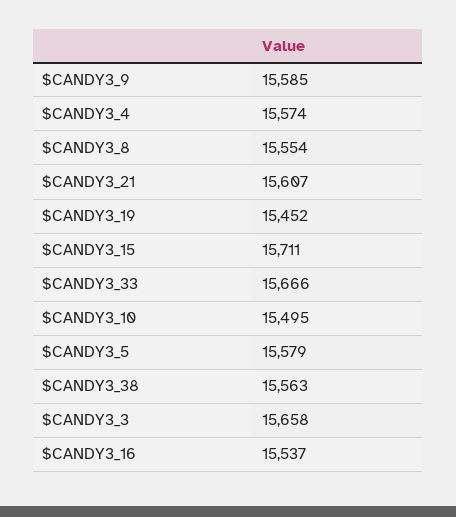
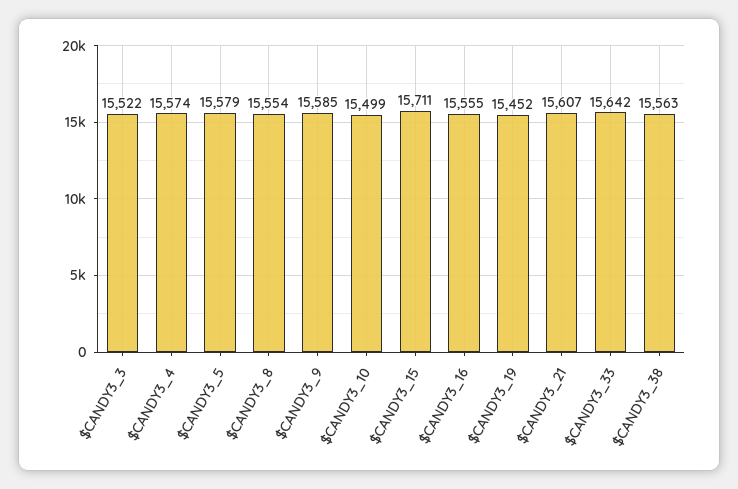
$CANDY3_33: 15666 -> 15642
$CANDY3_10: 15495 -> 15499
$CANDY3_3: 15658 -> 15522
$CANDY3_16: 15537 -> 15555

